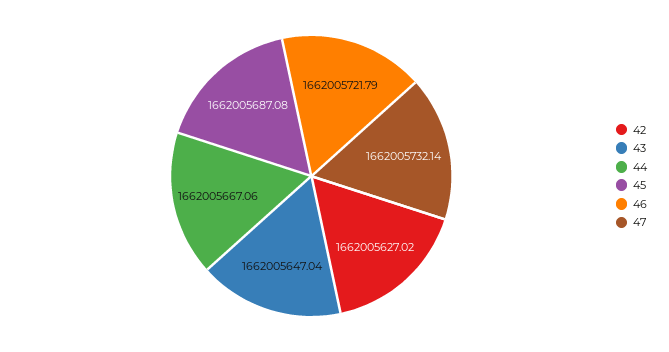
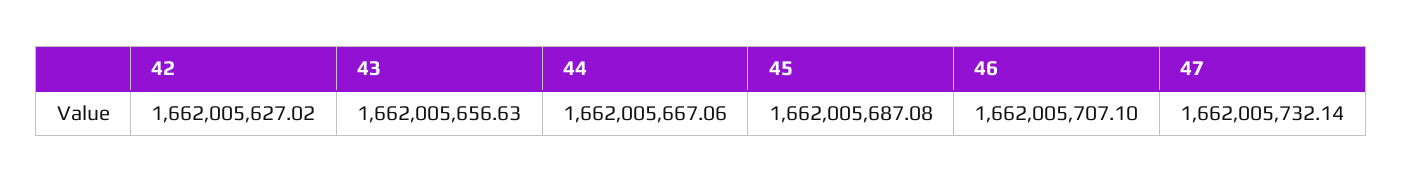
43: 1662005647.04 -> 1662005656.63
46: 1662005721.79 -> 1662005707.1

